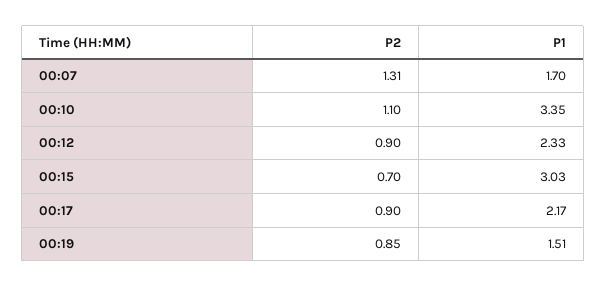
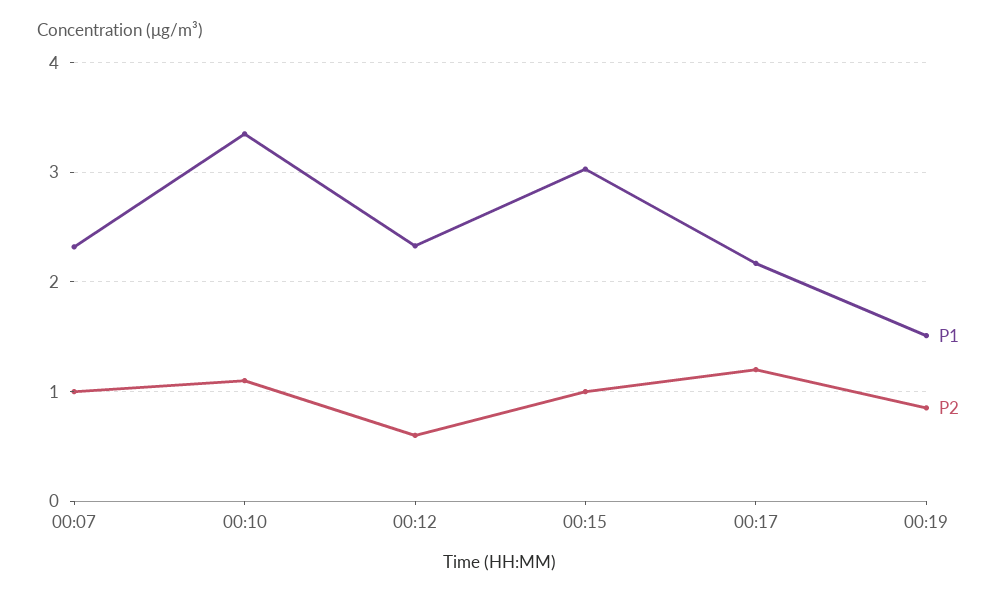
P2, 00:07: 1.31 -> 1
P1, 00:07: 1.7 -> 2.3
P2, 00:12: 0.9 -> 0.6
P2, 00:15: 0.7 -> 1
P2, 00:17: 0.9 -> 1.2

